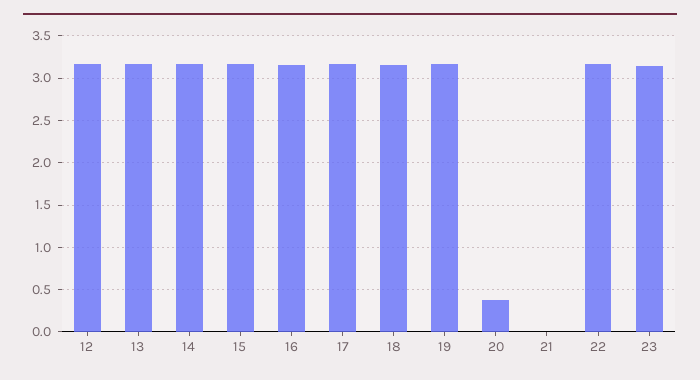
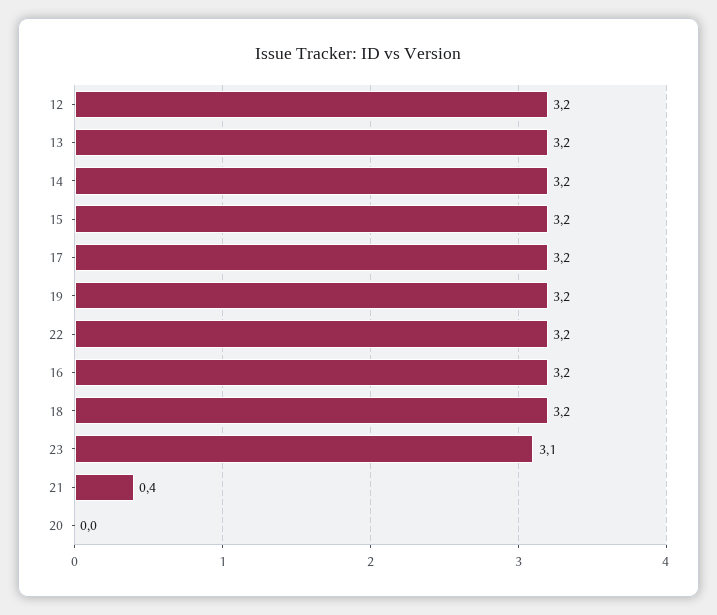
20: 0.4 -> 0
21: 0 -> 0.4

